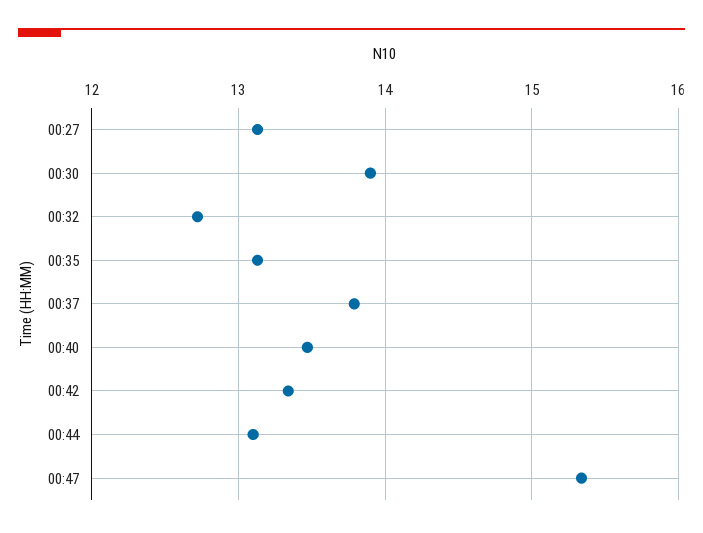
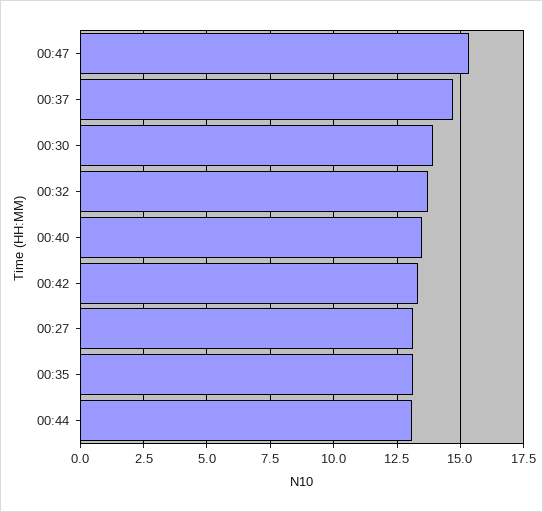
00:32: 12.7 -> 13.75
00:37: 13.8 -> 14.75

